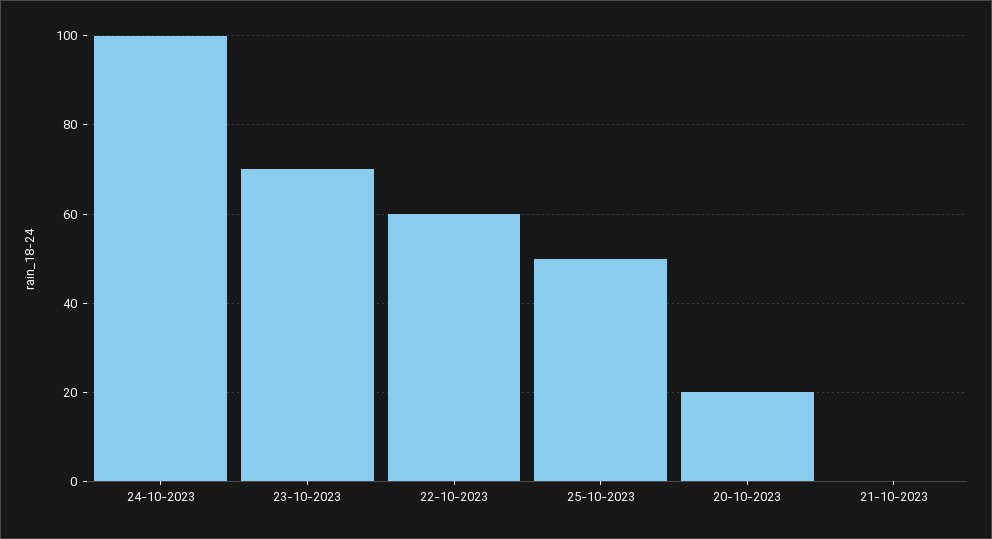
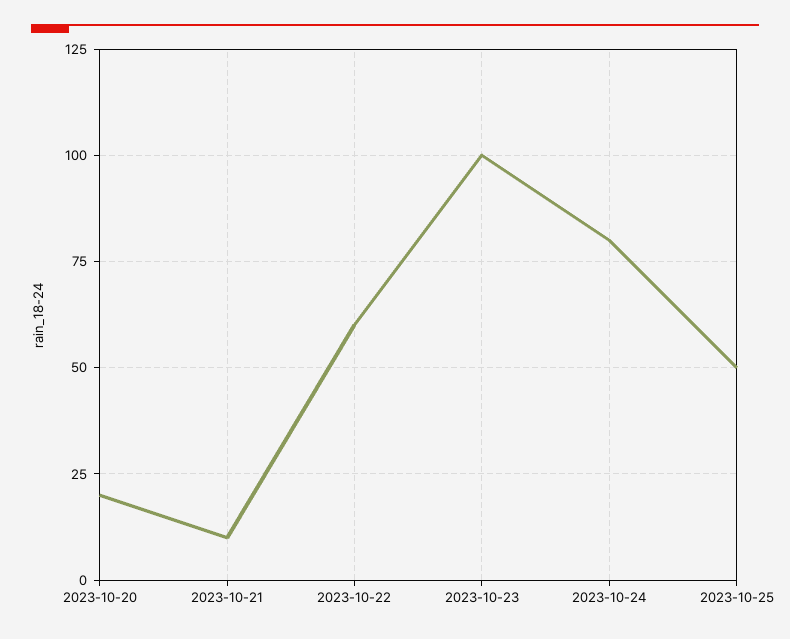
24-10-2023: 100 -> 80
23-10-2023: 70 -> 100
21-10-2023: 0 -> 10

